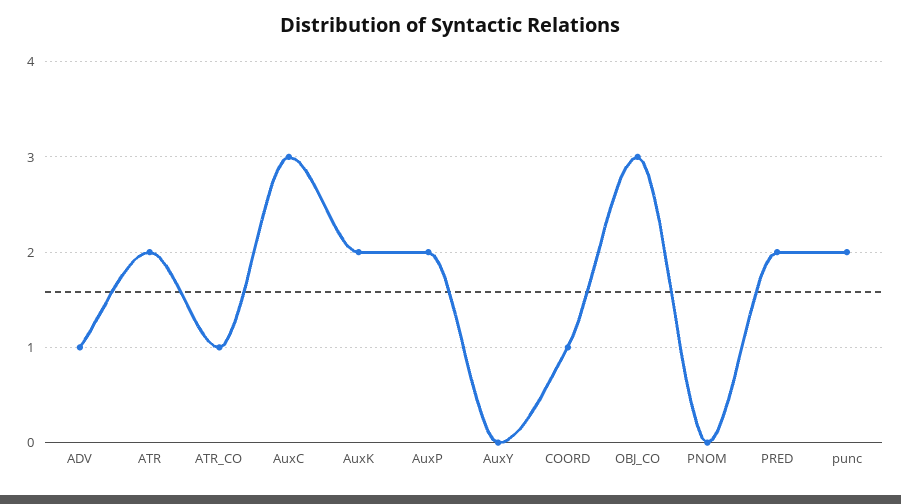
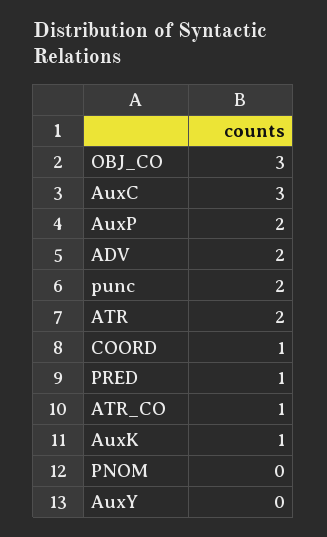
ADV: 1 -> 2
AuxK: 2 -> 1
PRED: 2 -> 1

